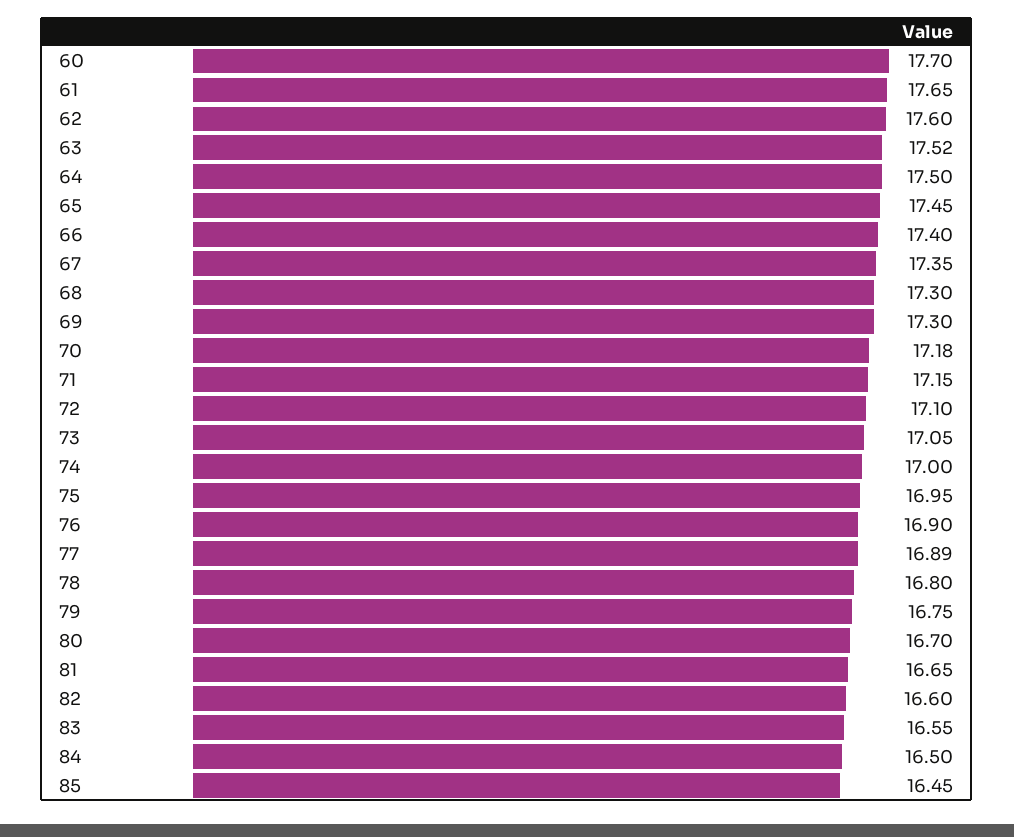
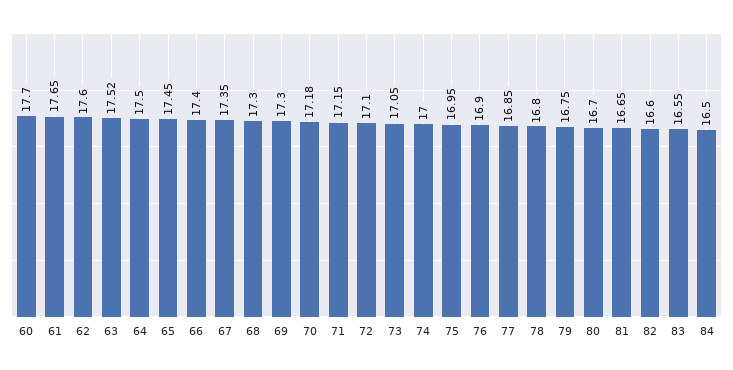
77: 16.89 -> 16.85
85: 16.45 -> none

